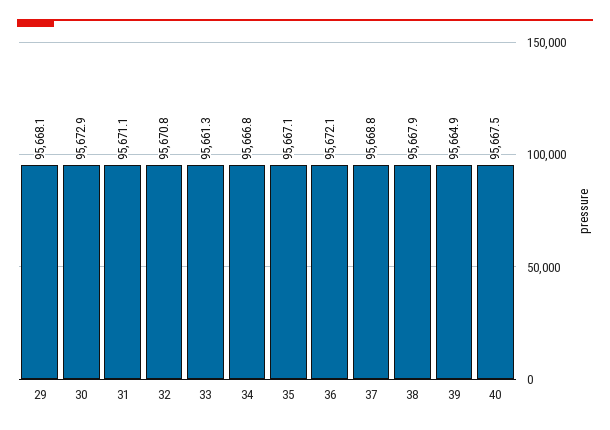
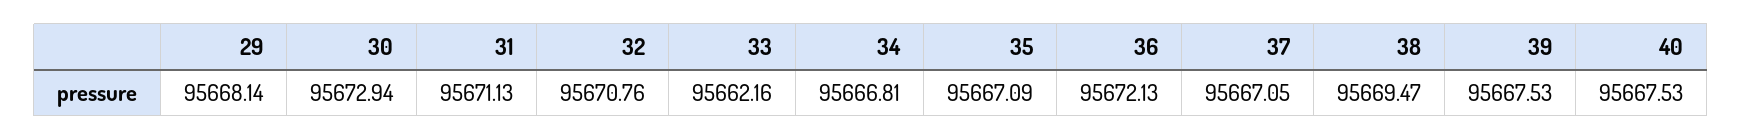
33: 95661.3 -> 95662.16
37: 95668.8 -> 95667.05
38: 95667.9 -> 95669.47
39: 95664.9 -> 95667.53

